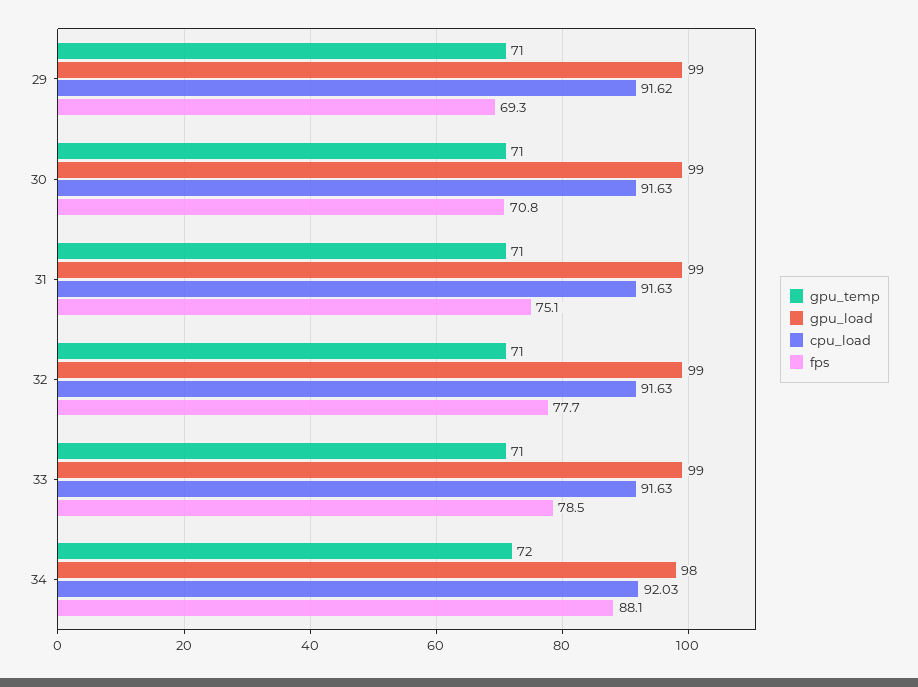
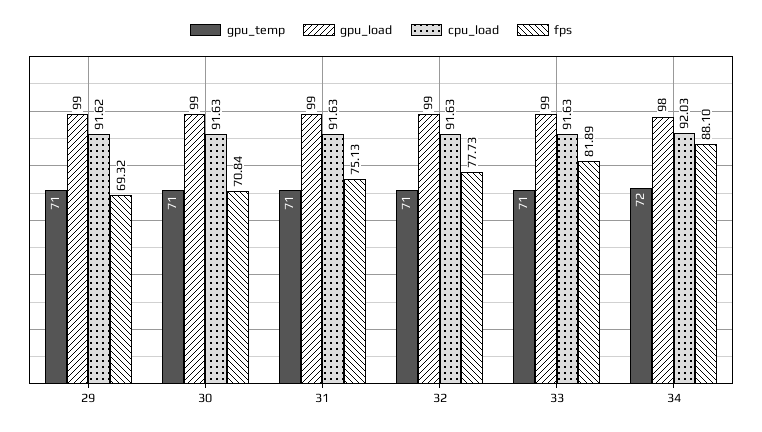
fps, 33: 78.5 -> 81.89

